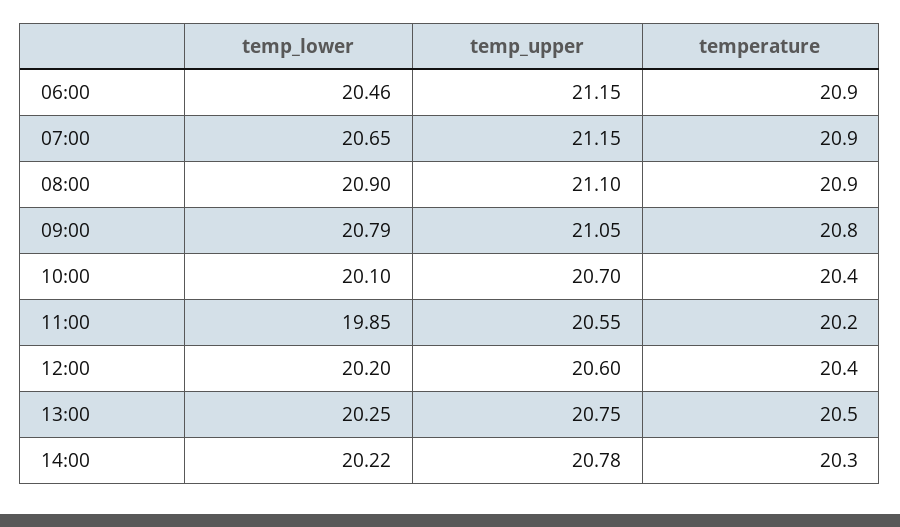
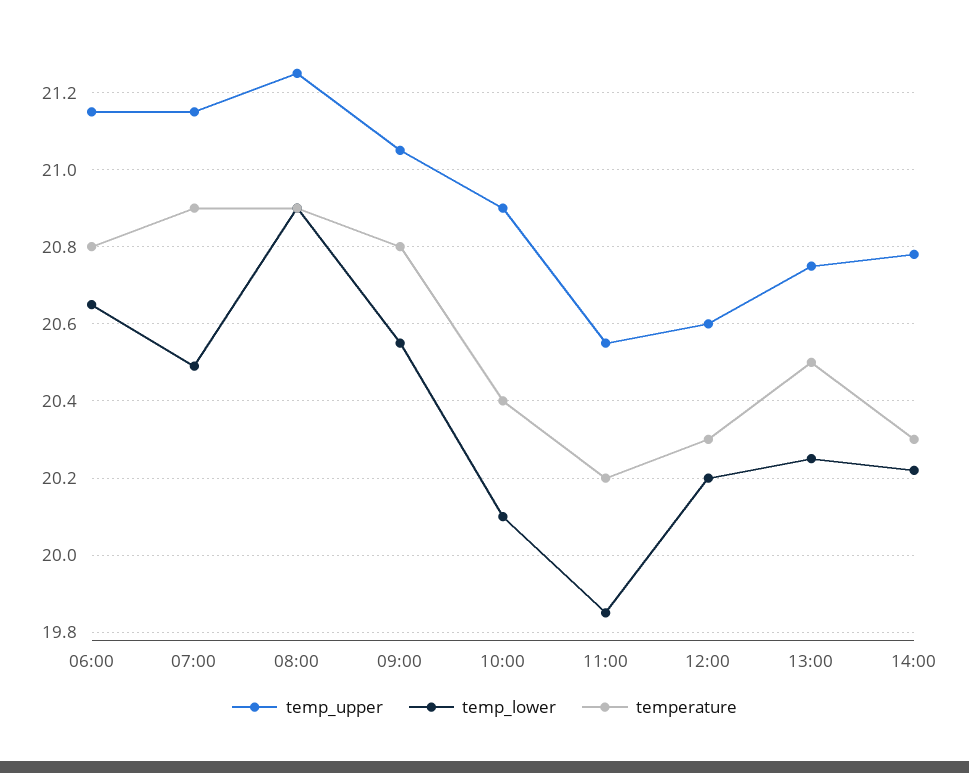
temp_lower, 06:00: 20.46 -> 20.65
temperature, 06:00: 20.9 -> 20.8
temp_lower, 07:00: 20.65 -> 20.5
temp_upper, 08:00: 21.1 -> 21.25
temp_lower, 09:00: 20.79 -> 20.55
temp_upper, 10:00: 20.7 -> 20.9
temperature, 12:00: 20.4 -> 20.3

